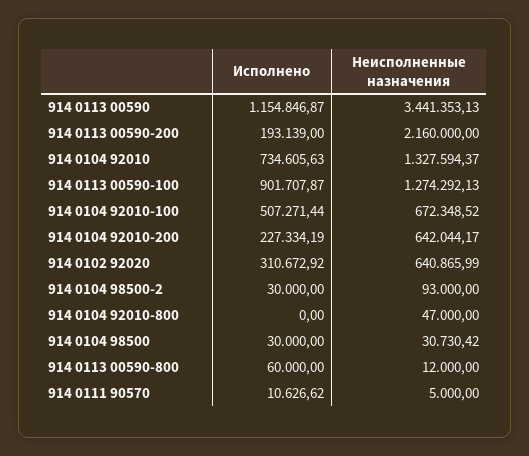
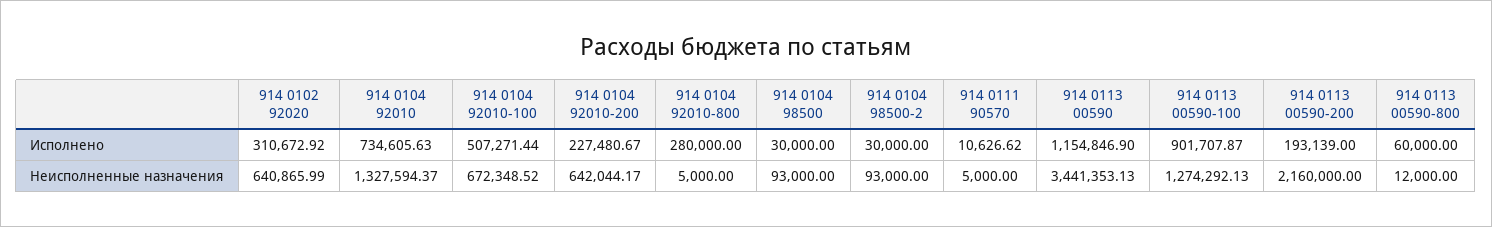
Исполнено, 914 0113 00590: 1154846.87 -> 1154846.9
Исполнено, 914 0104 92010-200: 227334.19 -> 227480.67
Исполнено, 914 0104 92010-800: 0 -> 280000
Неисполненные назначения, 914 0104 92010-800: 47000 -> 5000
Неисполненные назначения, 914 0104 98500: 30730.42 -> 93000

